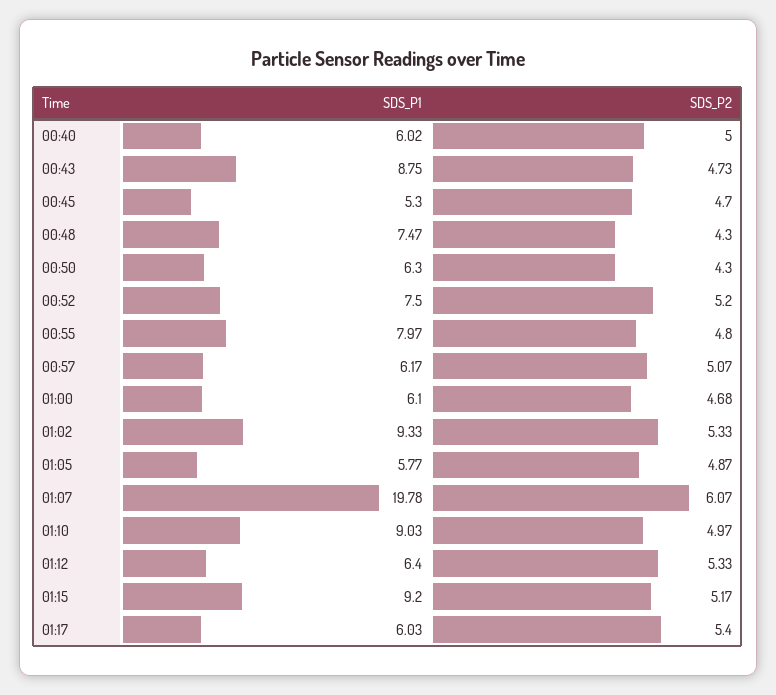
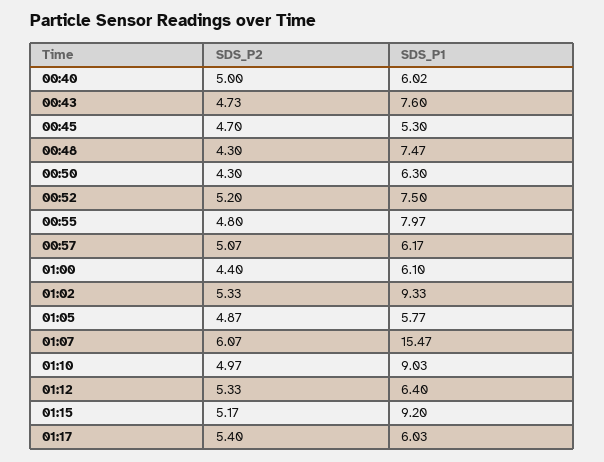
SDS_P1, 00:43: 8.75 -> 7.6
SDS_P2, 01:00: 4.68 -> 4.4
SDS_P1, 01:07: 19.78 -> 15.47

